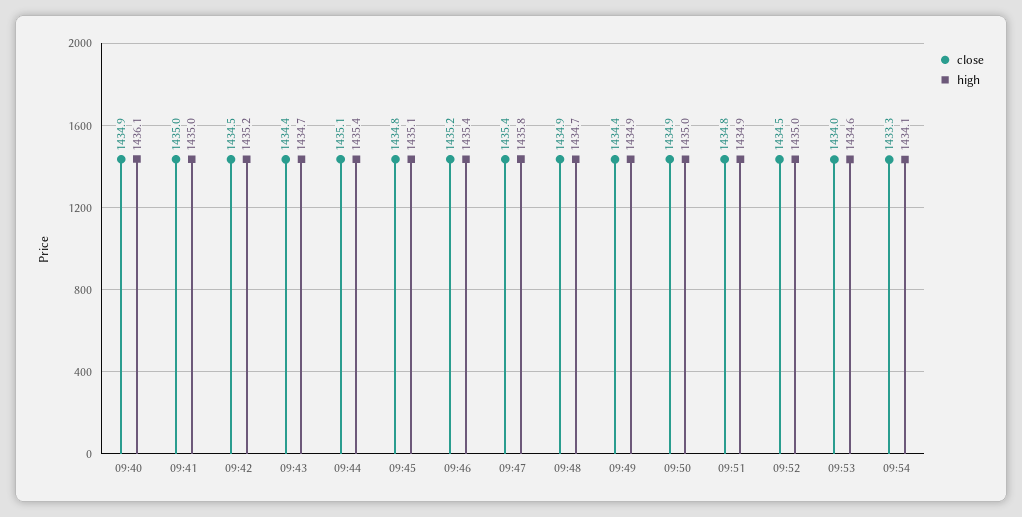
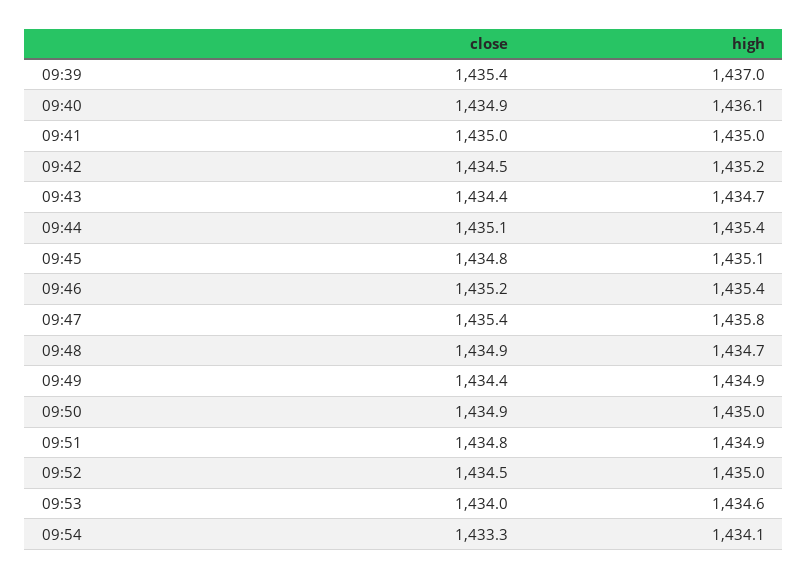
close, 09:39: none -> 1435.4
high, 09:39: none -> 1437

